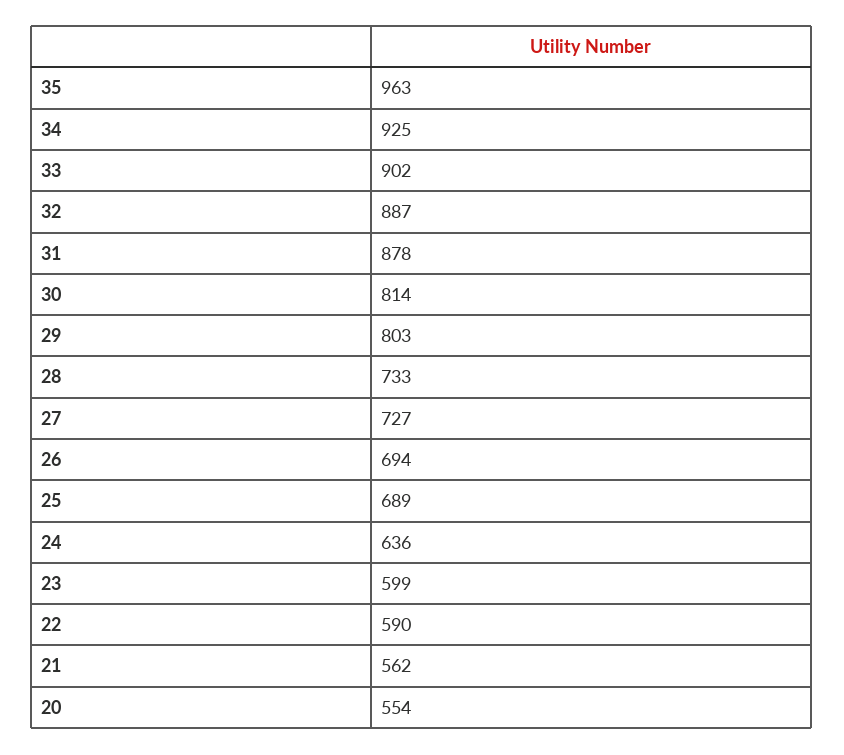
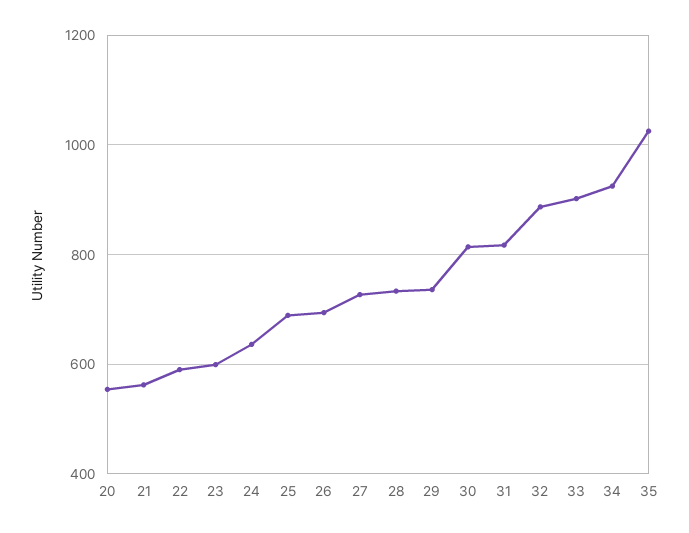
35: 963 -> 1020
31: 878 -> 820
29: 803 -> 740

